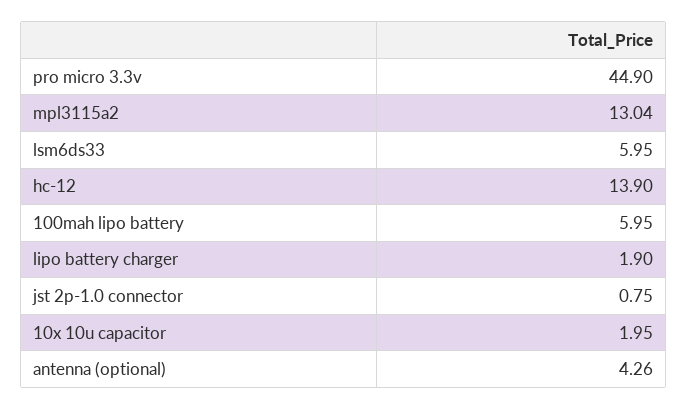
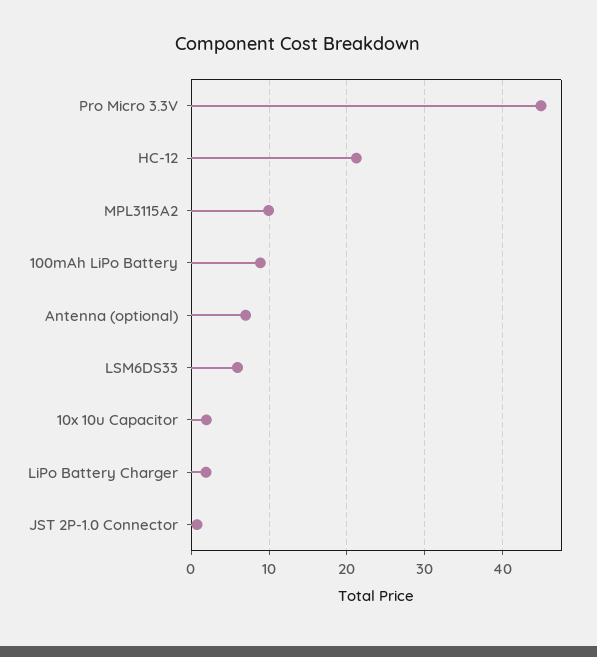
mpl3115a2: 13.04 -> 10
hc-12: 13.9 -> 21
100mah lipo battery: 5.95 -> 9
antenna (optional): 4.26 -> 7

